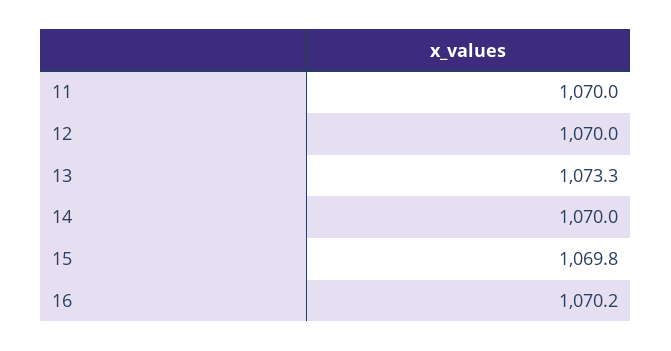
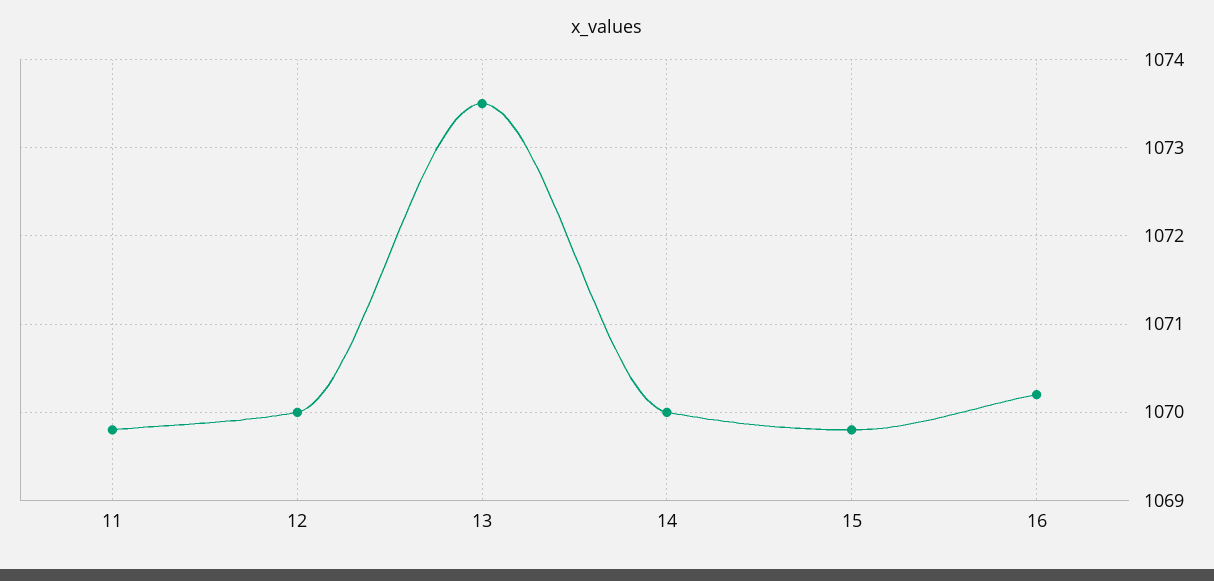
11: 1070 -> 1069.8
13: 1073.3 -> 1073.5

